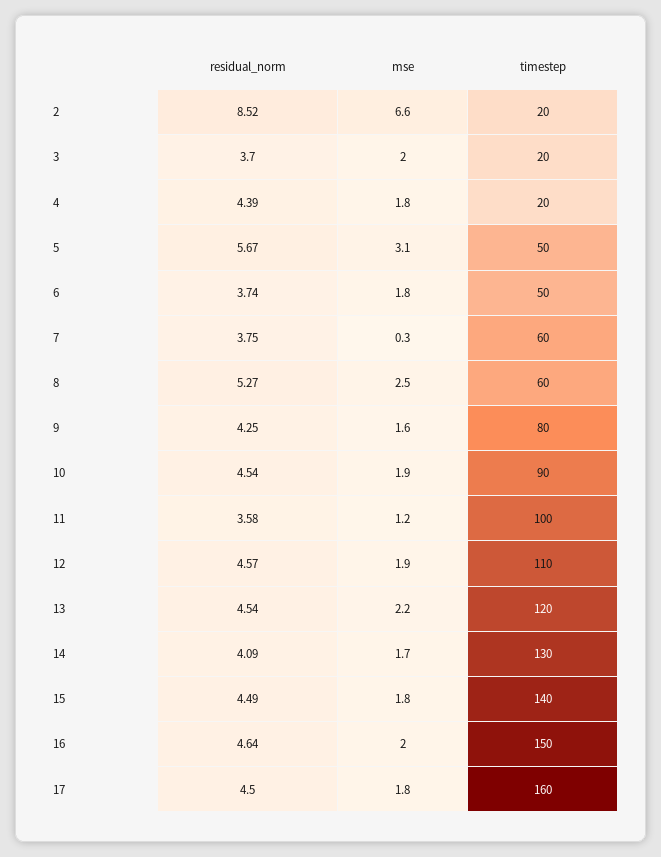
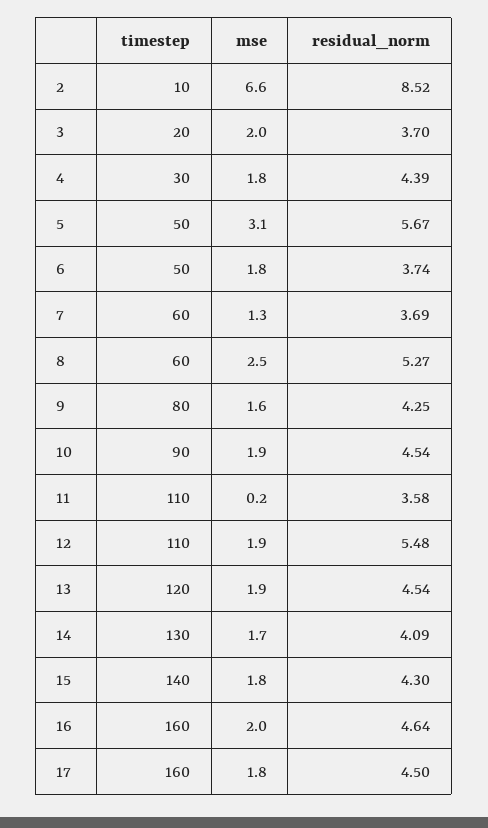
timestep, 2: 20 -> 10
timestep, 4: 20 -> 30
residual_norm, 7: 3.75 -> 3.69
mse, 7: 0.3 -> 1.3
mse, 11: 1.2 -> 0.2
timestep, 11: 100 -> 110
residual_norm, 12: 4.57 -> 5.48
mse, 13: 2.2 -> 1.9
residual_norm, 15: 4.49 -> 4.3
timestep, 16: 150 -> 160

